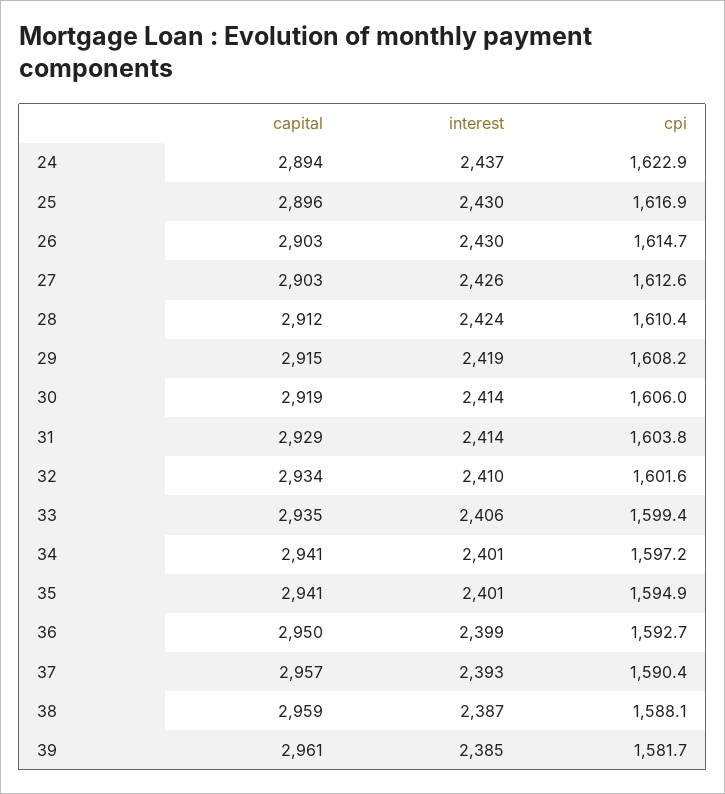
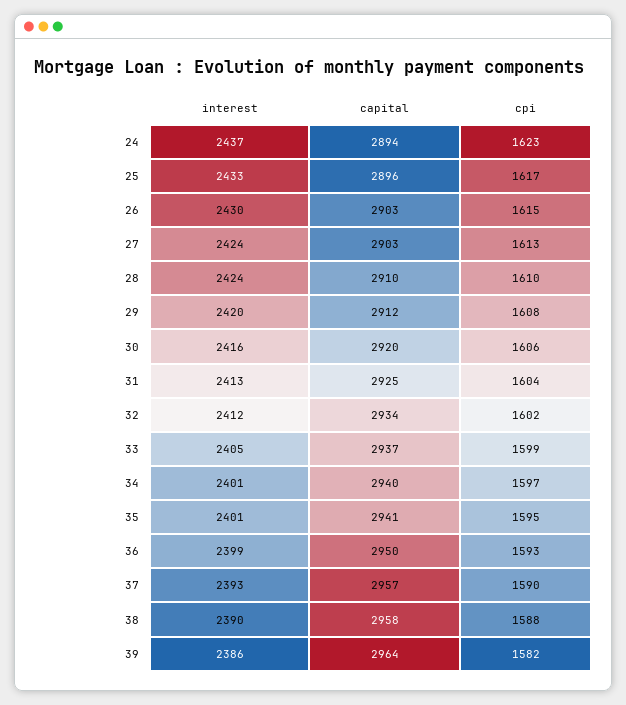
interest, 25: 2430 -> 2433
interest, 27: 2426 -> 2424
capital, 28: 2912 -> 2910
capital, 29: 2915 -> 2912
interest, 29: 2419 -> 2420
capital, 30: 2919 -> 2920
interest, 30: 2414 -> 2416
capital, 31: 2929 -> 2925
interest, 31: 2414 -> 2413
interest, 32: 2410 -> 2412
capital, 33: 2935 -> 2937
interest, 33: 2406 -> 2405
capital, 34: 2941 -> 2940
capital, 38: 2959 -> 2958
interest, 38: 2387 -> 2390
capital, 39: 2961 -> 2964
interest, 39: 2385 -> 2386

